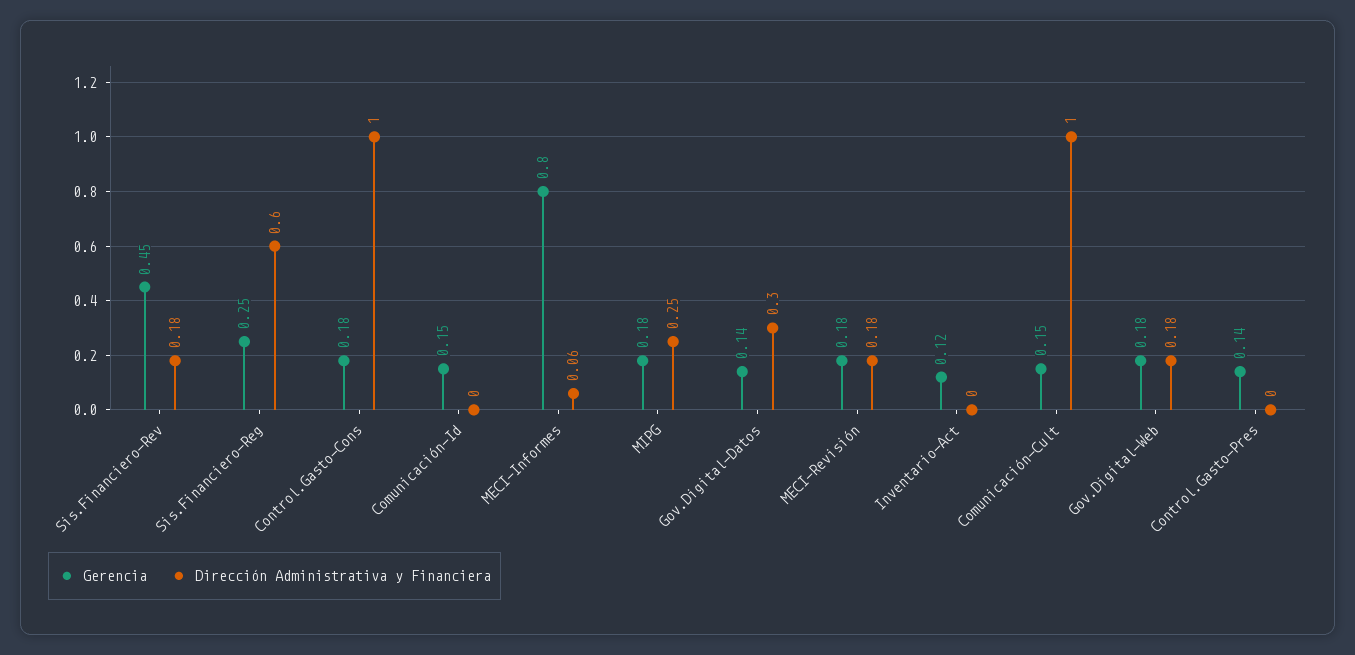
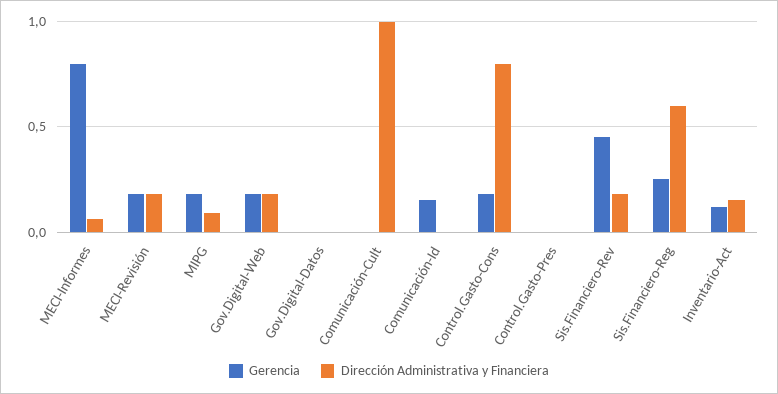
Dirección Administrativa y Financiera, Control.Gasto-Cons: 1 -> 0.8
Dirección Administrativa y Financiera, MIPG: 0.25 -> 0.1
Gerencia, Gov.Digital-Datos: 0.14 -> 0
Dirección Administrativa y Financiera, Gov.Digital-Datos: 0.3 -> 0
Dirección Administrativa y Financiera, Inventario-Act: 0 -> 0.15
Gerencia, Comunicación-Cult: 0.15 -> 0
Gerencia, Control.Gasto-Pres: 0.14 -> 0

